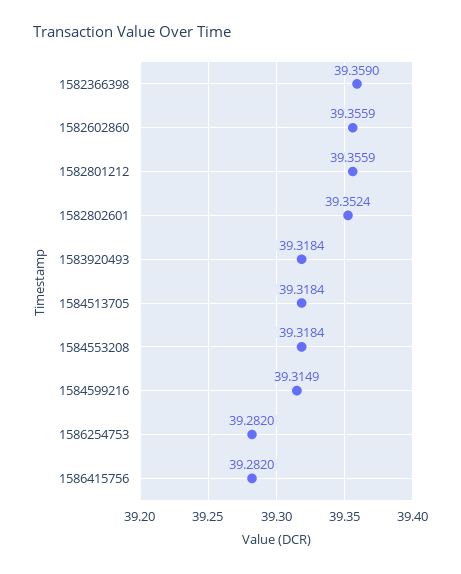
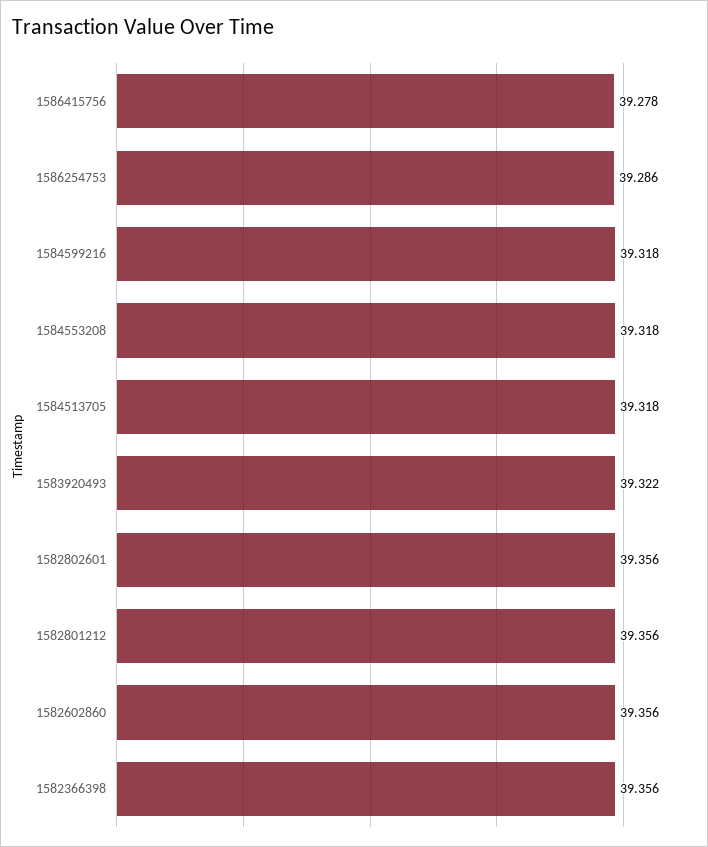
1582366398: 39.359 -> 39.356
1582802601: 39.3524 -> 39.356
1583920493: 39.3184 -> 39.322
1584599216: 39.3149 -> 39.318
1586254753: 39.282 -> 39.286
1586415756: 39.282 -> 39.278

